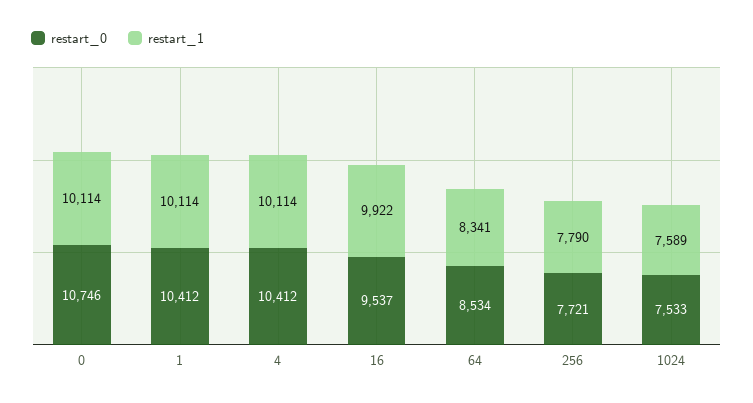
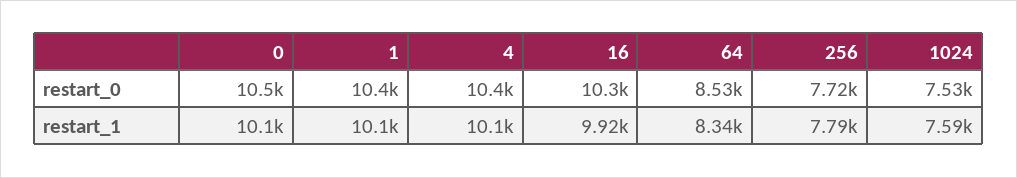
restart_0, 0: 10746 -> 10500
restart_0, 16: 9537 -> 10300

